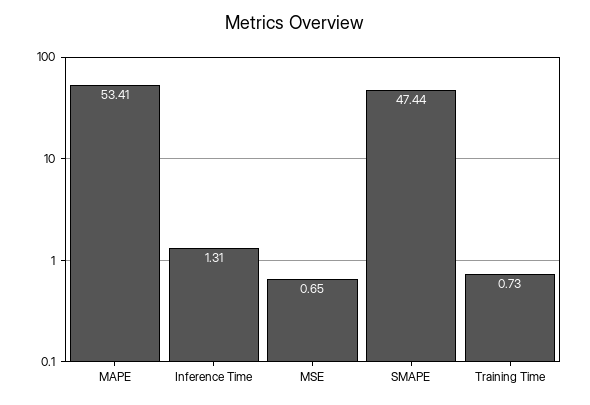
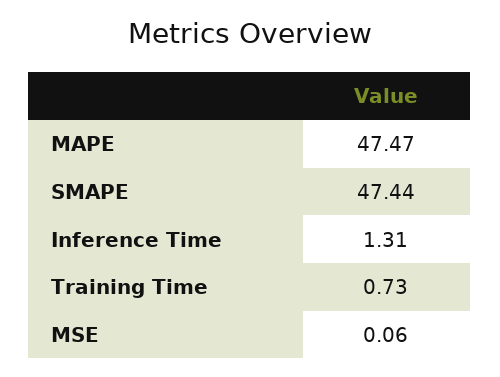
MAPE: 53.41 -> 47.47
MSE: 0.65 -> 0.06

